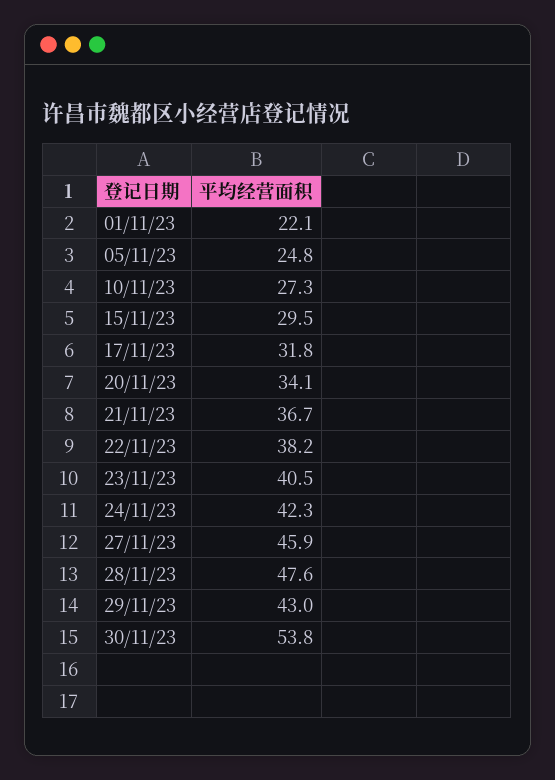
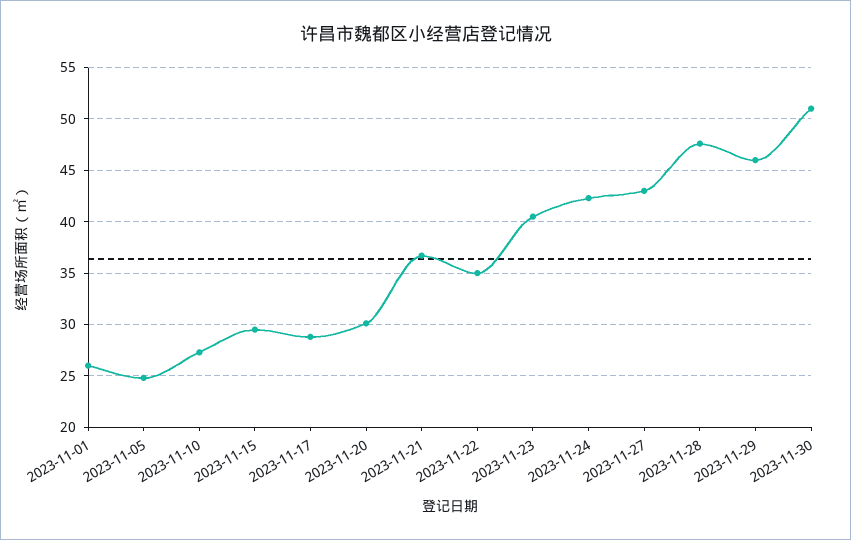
01/11/23: 22.1 -> 26
17/11/23: 31.8 -> 29
20/11/23: 34.1 -> 30
22/11/23: 38.2 -> 35
27/11/23: 45.9 -> 43
29/11/23: 43 -> 46
30/11/23: 53.8 -> 51

